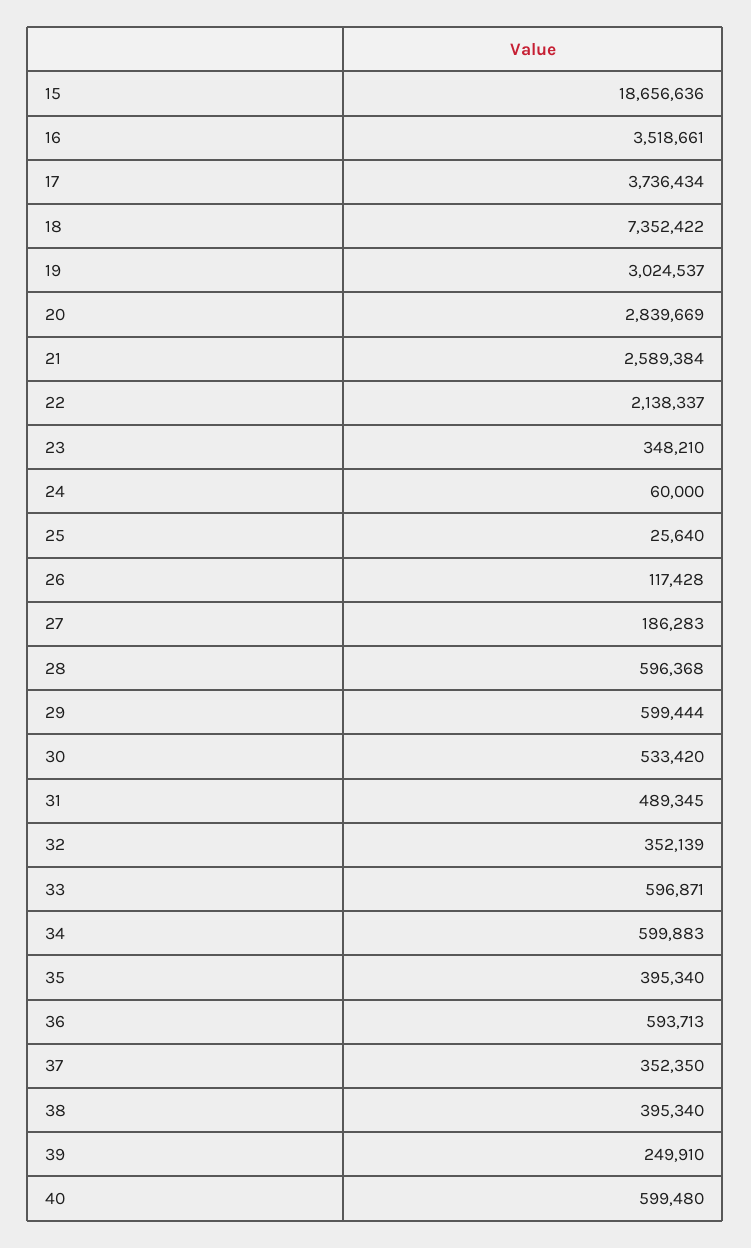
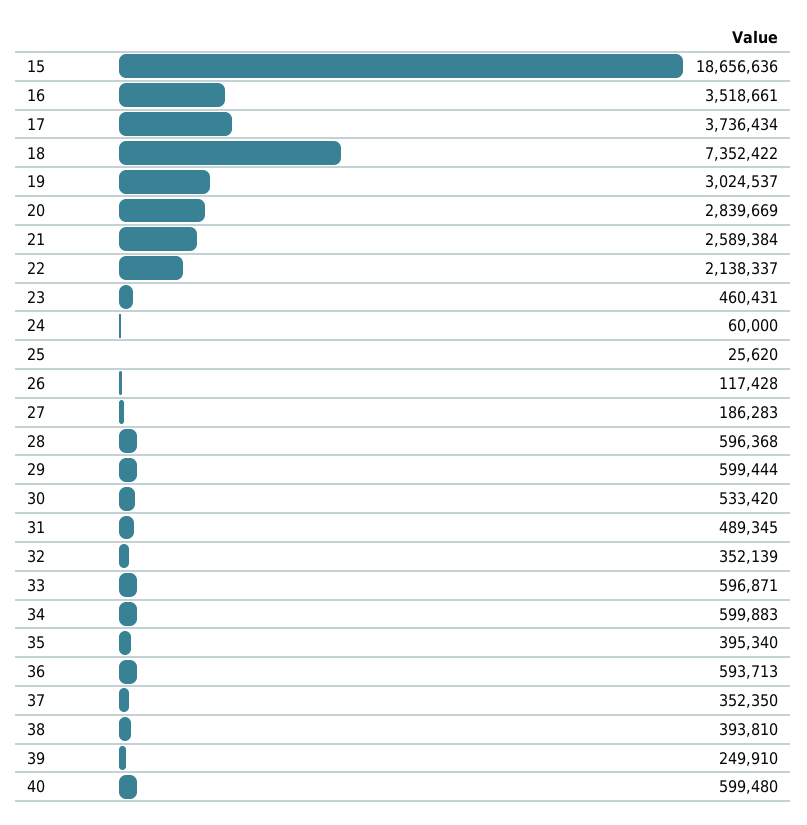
23: 348210 -> 460431
25: 25640 -> 25620
38: 395340 -> 393810

